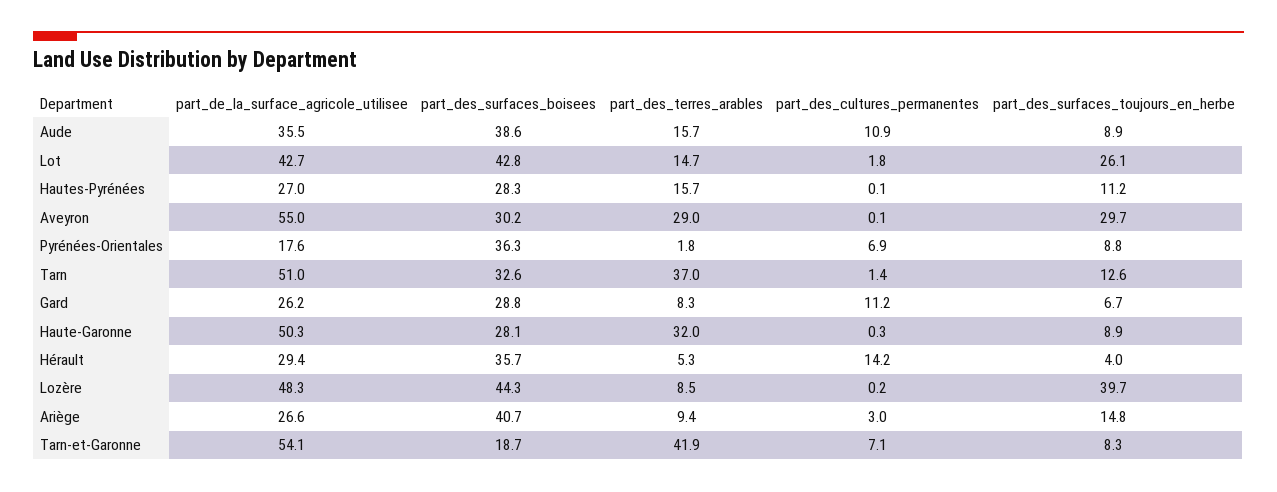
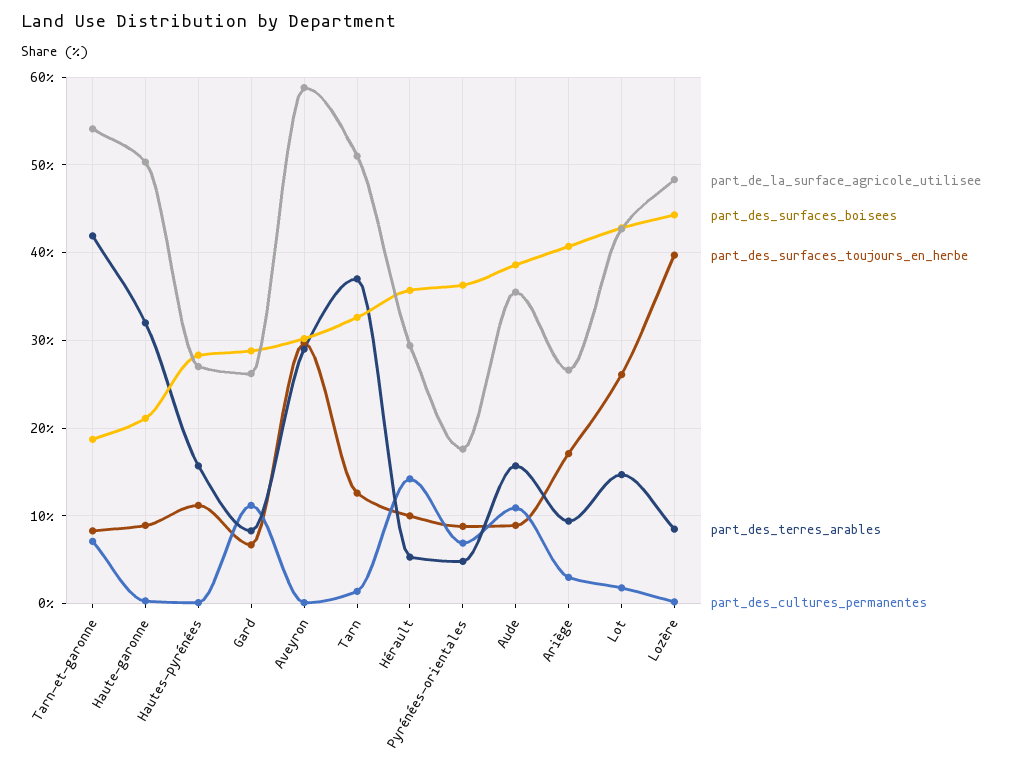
part_de_la_surface_agricole_utilisee, Aveyron: 55 -> 59
part_des_terres_arables, Pyrénées-Orientales: 1.8 -> 5
part_des_surfaces_boisees, Haute-Garonne: 28.1 -> 21
part_des_surfaces_toujours_en_herbe, Hérault: 4 -> 10
part_des_surfaces_toujours_en_herbe, Ariège: 14.8 -> 17

